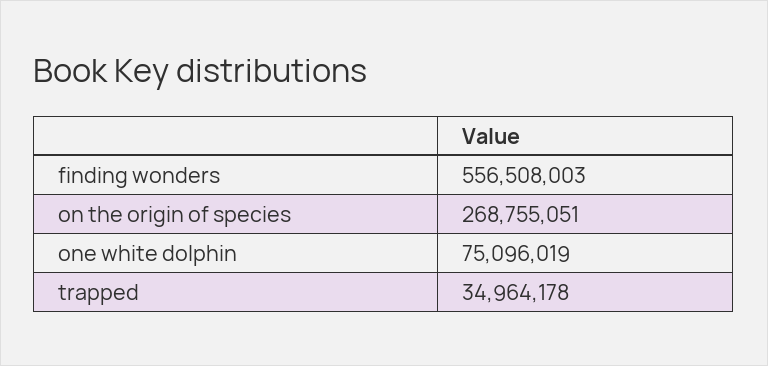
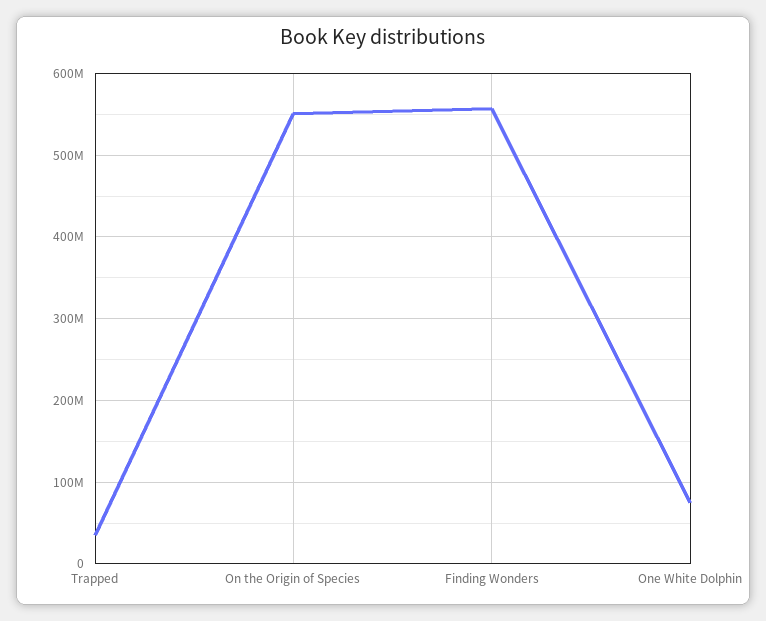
on the origin of species: 268755051 -> 550000000

